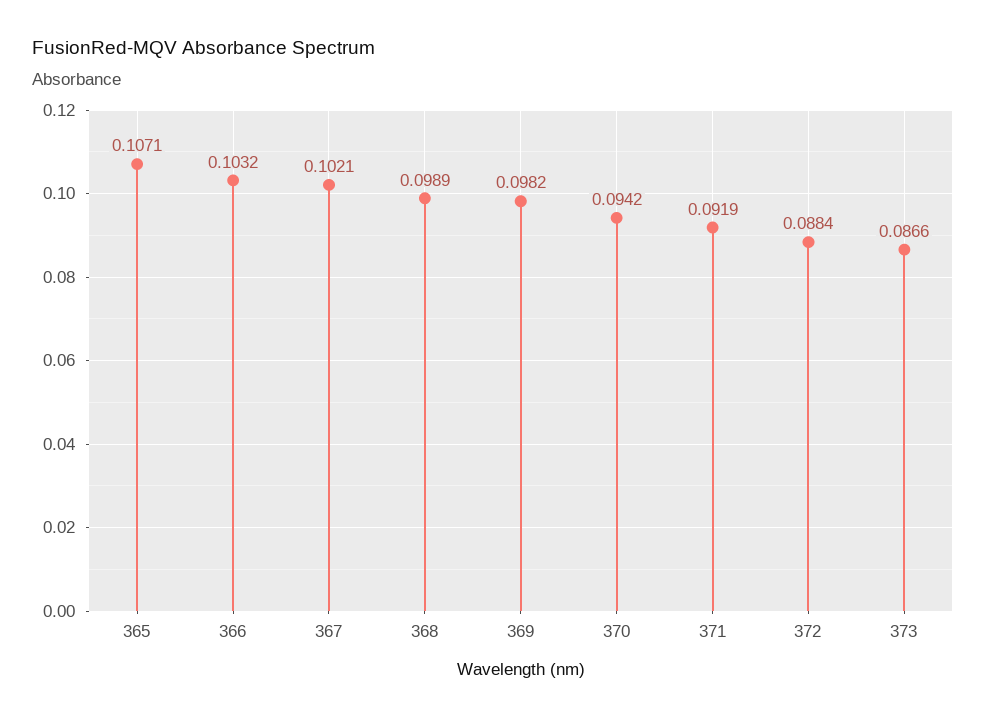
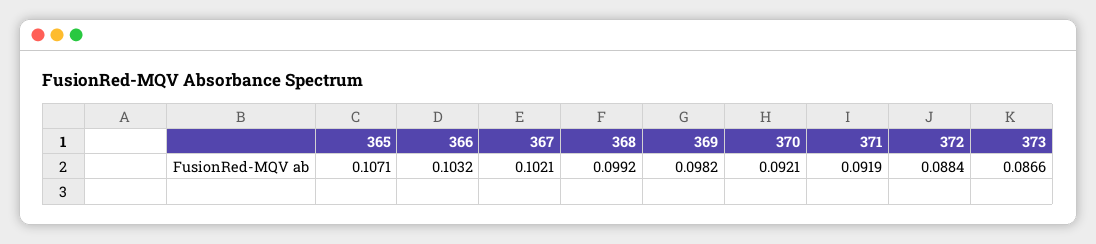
368: 0.0989 -> 0.0992
370: 0.0942 -> 0.0921

